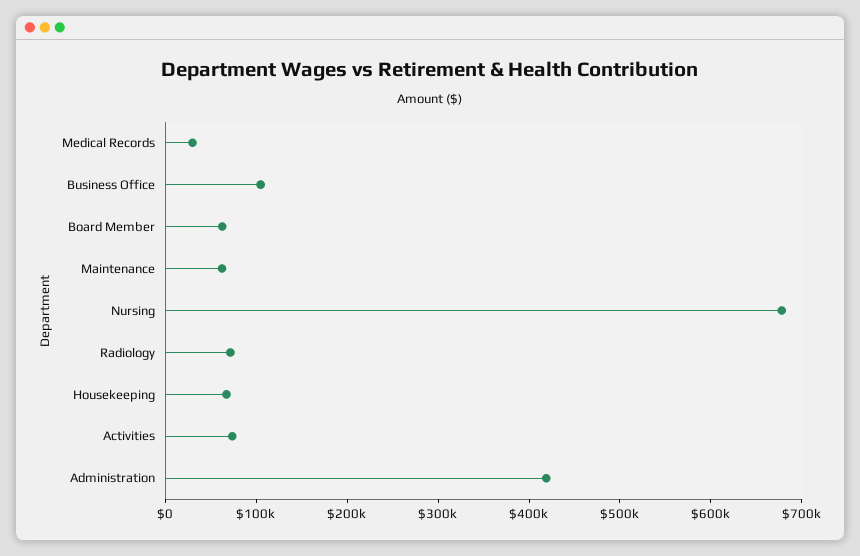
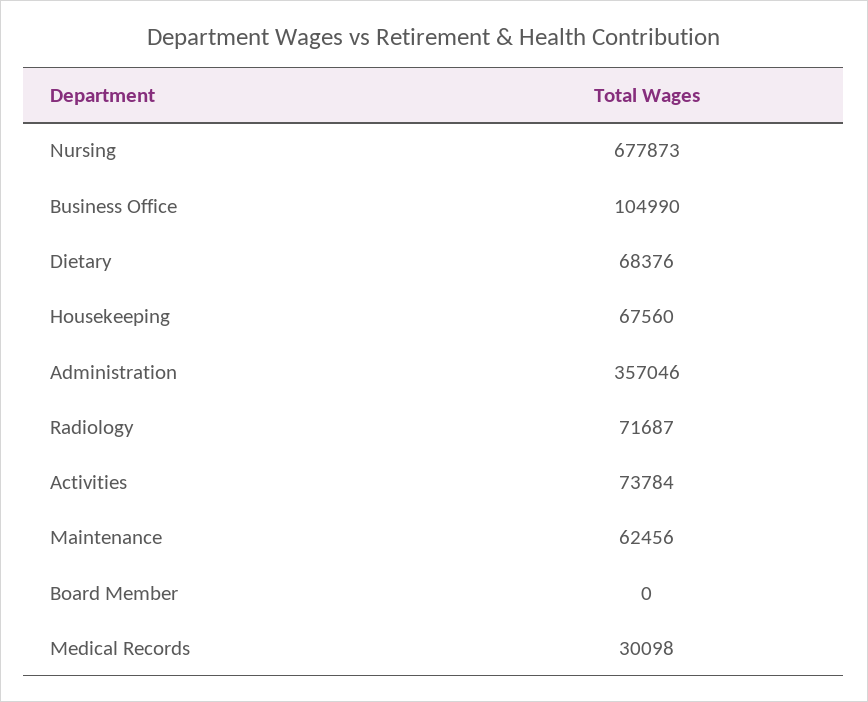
Board Member: 60000 -> 0
Administration: 420000 -> 357046
Dietary: none -> 68376

